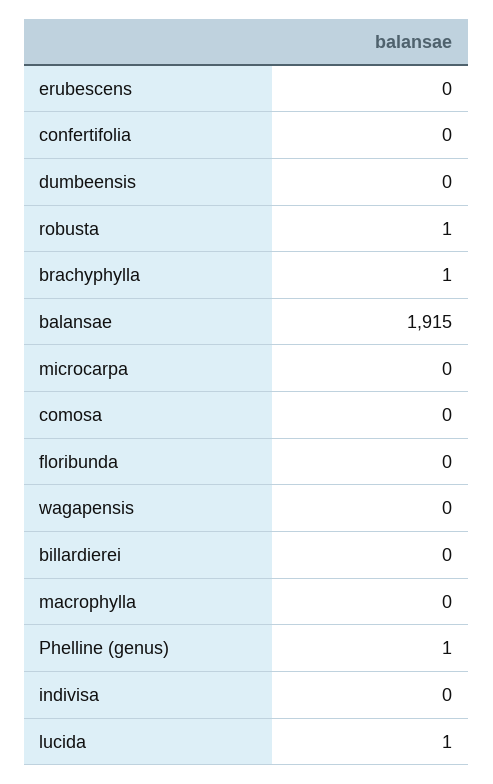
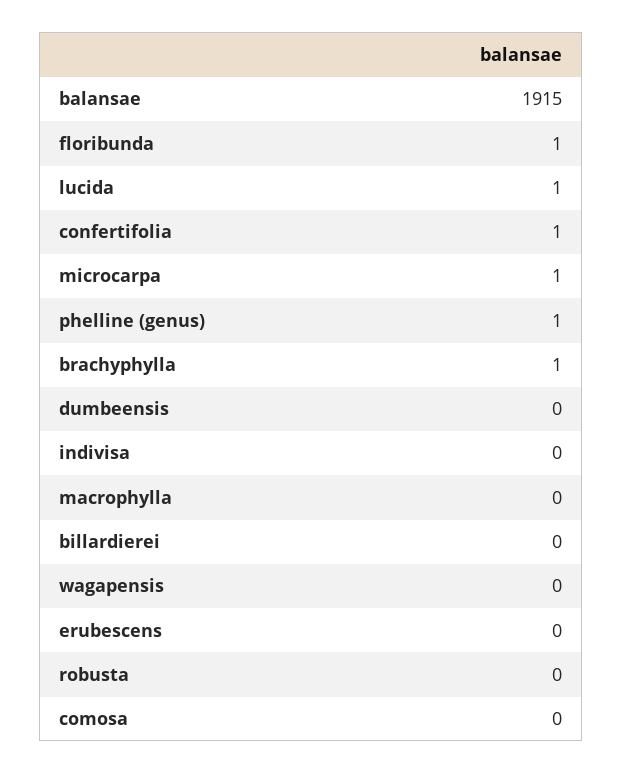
confertifolia: 0 -> 1
robusta: 1 -> 0
microcarpa: 0 -> 1
floribunda: 0 -> 1

